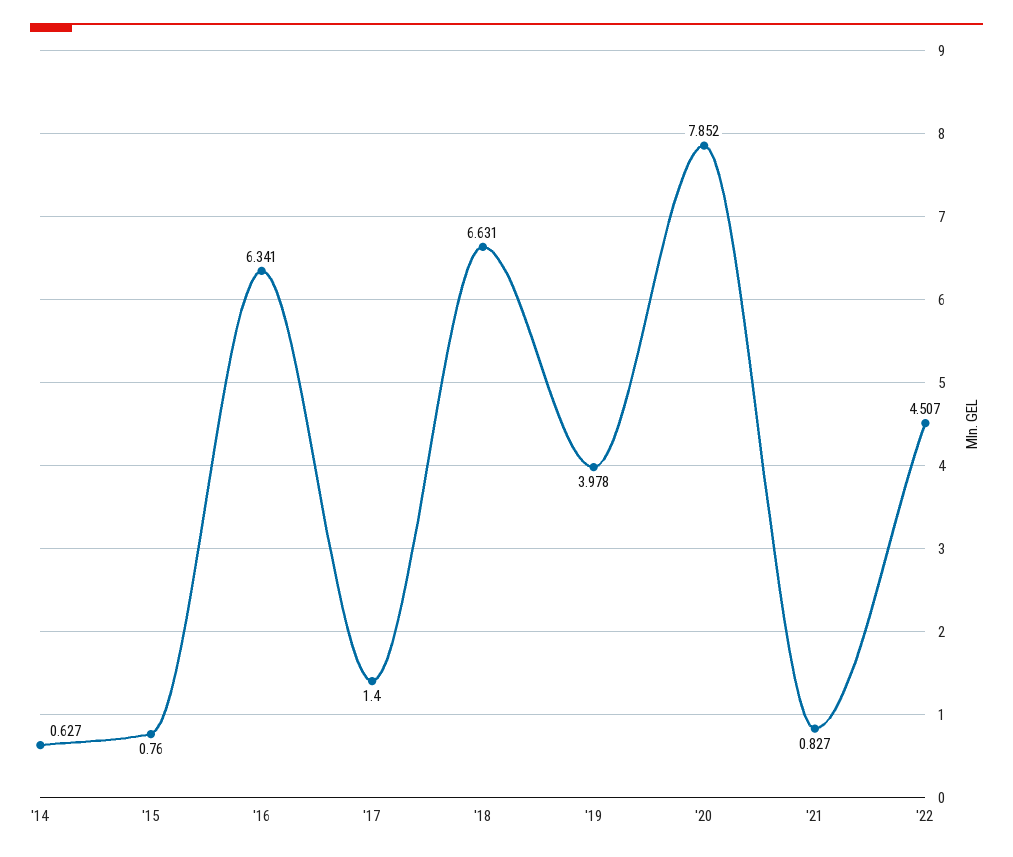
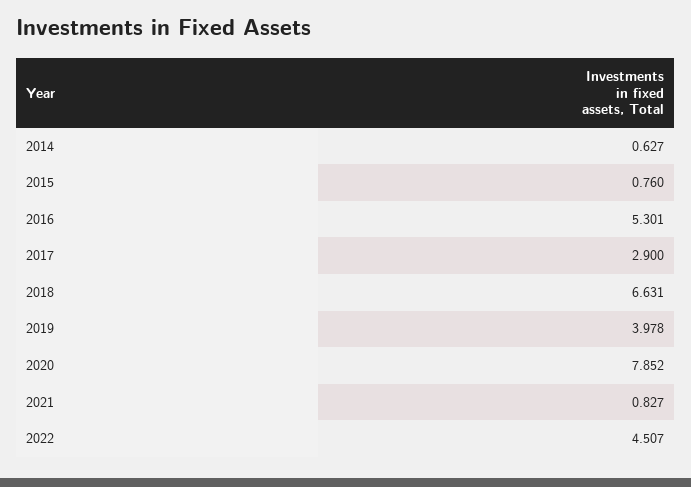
'16: 6.341 -> 5.301
'17: 1.4 -> 2.9

